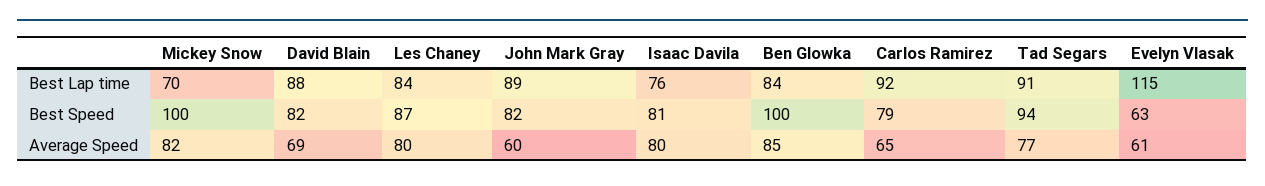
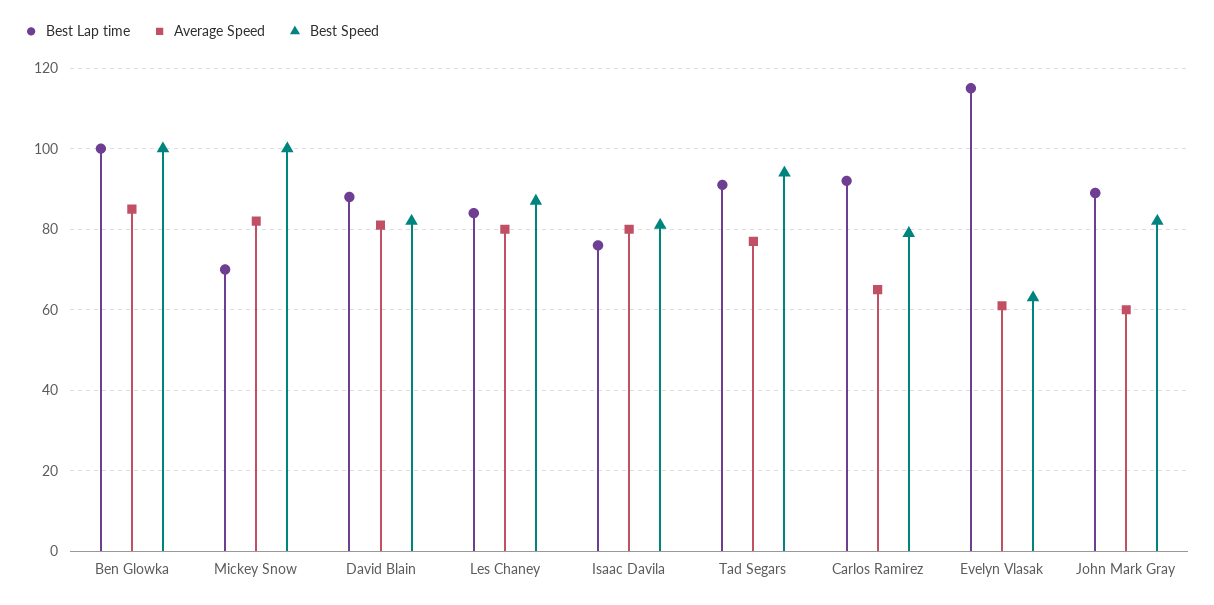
Best Lap time, Ben Glowka: 84 -> 100
Average Speed, David Blain: 69 -> 80

